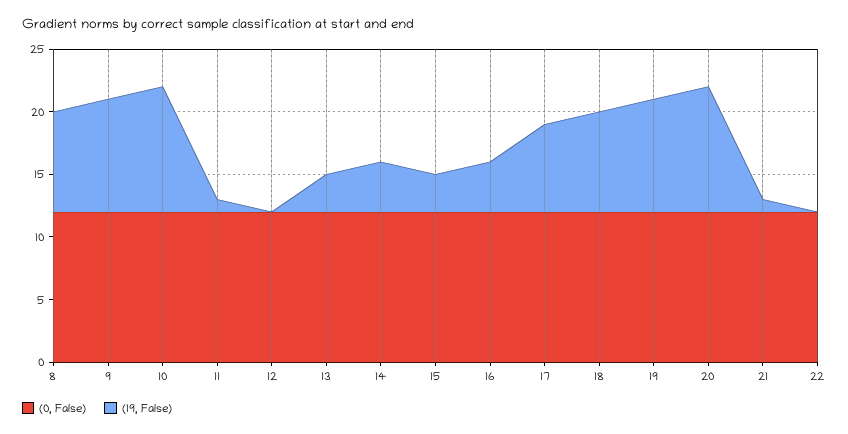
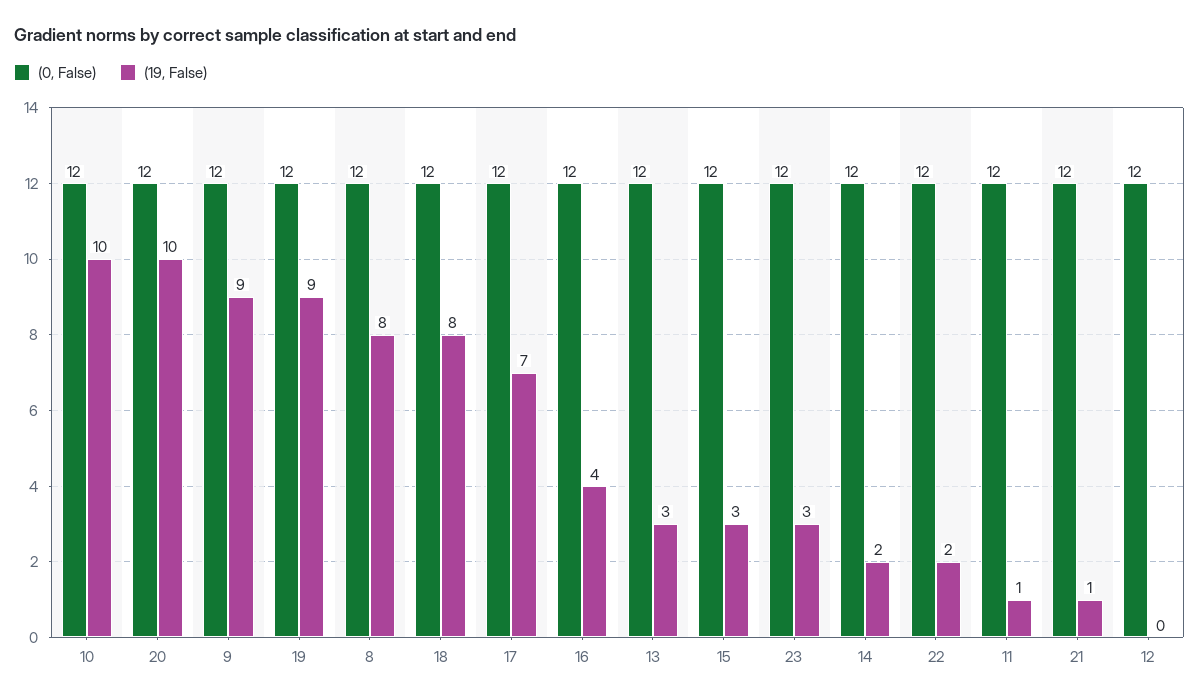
(19, False), 14: 4 -> 2
(19, False), 22: 0 -> 2
(0, False), 23: none -> 12
(19, False), 23: none -> 3

